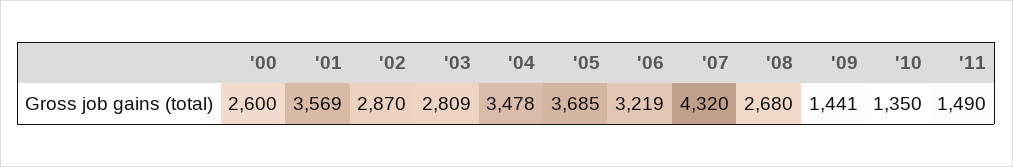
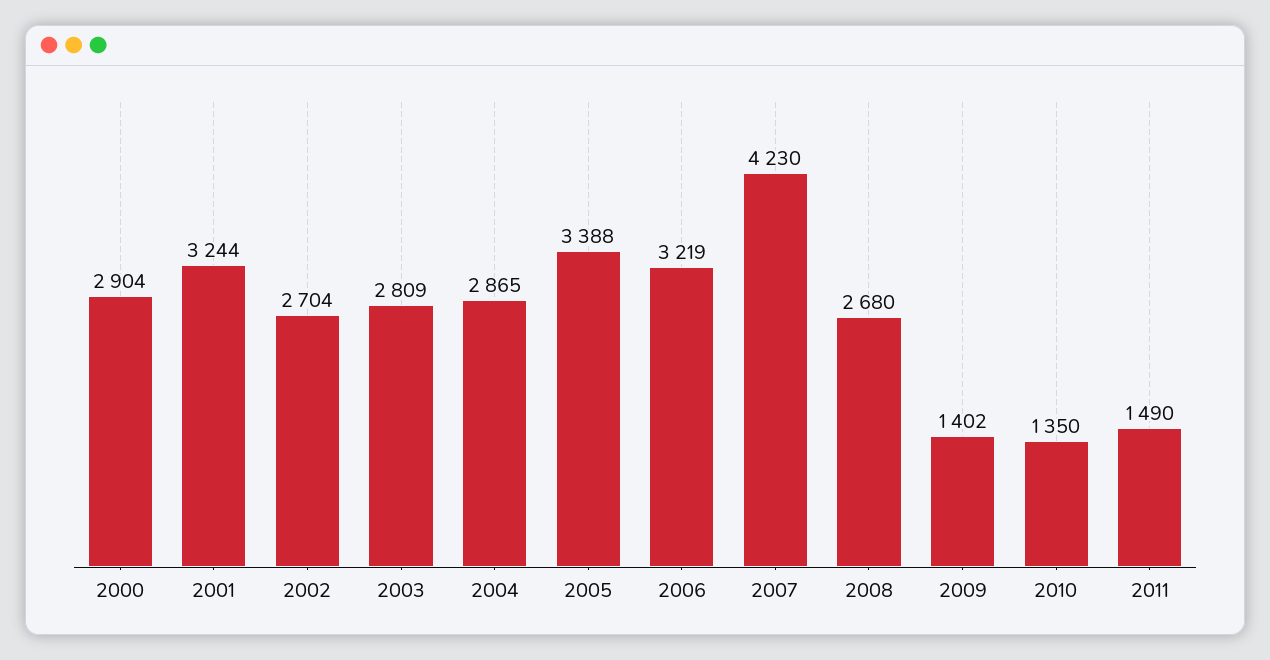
'00: 2600 -> 2904
'01: 3569 -> 3244
'02: 2870 -> 2704
'04: 3478 -> 2865
'05: 3685 -> 3388
'07: 4320 -> 4230
'09: 1441 -> 1402

